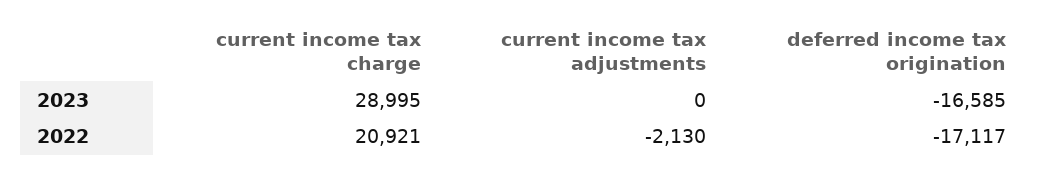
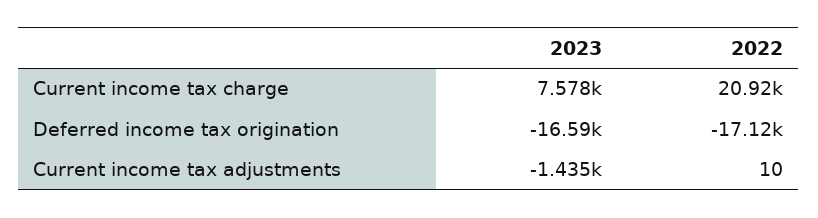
current income tax charge, 2023: 28995 -> 7578
current income tax adjustments, 2023: 0 -> -1435
current income tax adjustments, 2022: -2130 -> 10

